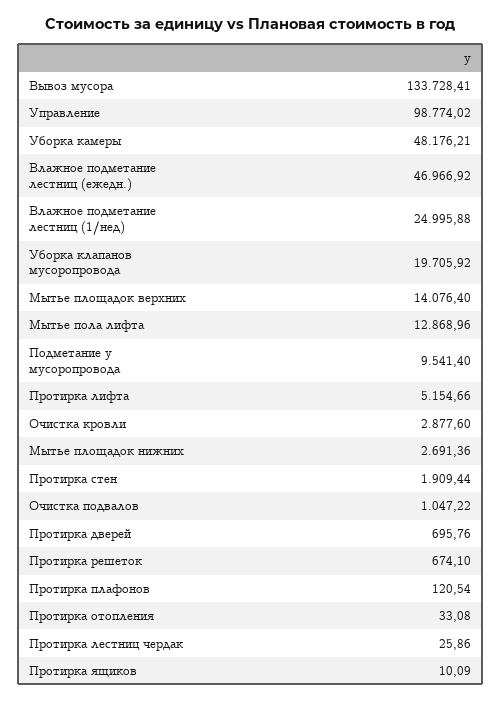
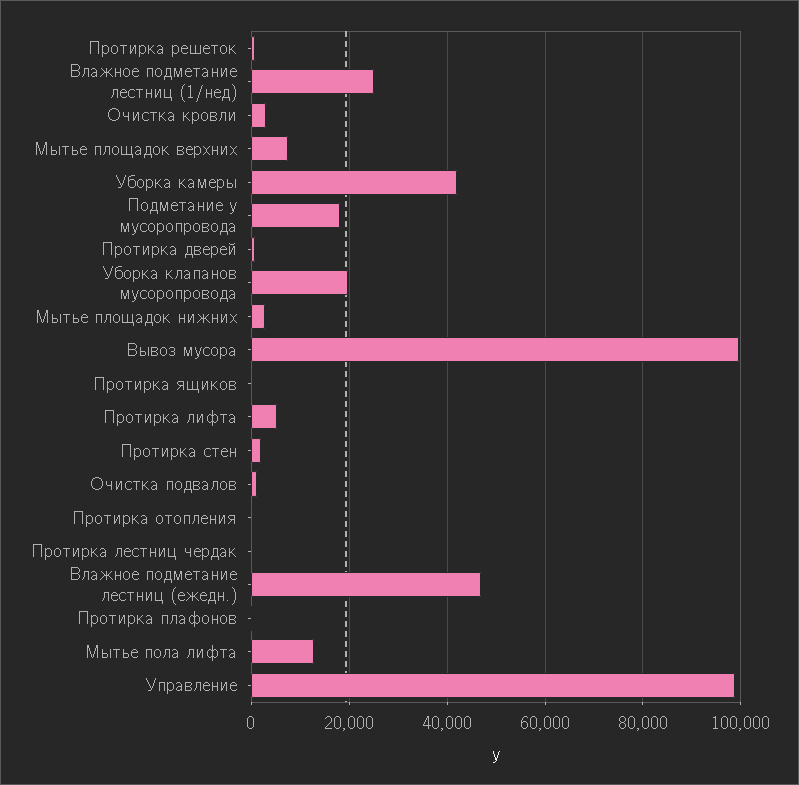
Вывоз мусора: 133728.41 -> 100000
Уборка камеры: 48176.21 -> 42000
Мытье площадок верхних: 14076.4 -> 8000
Подметание у мусоропровода: 9541.4 -> 18000

